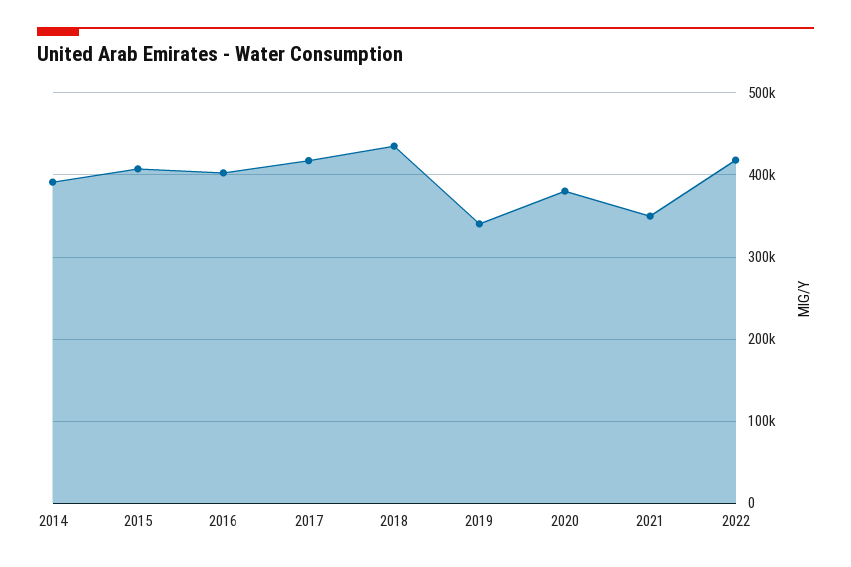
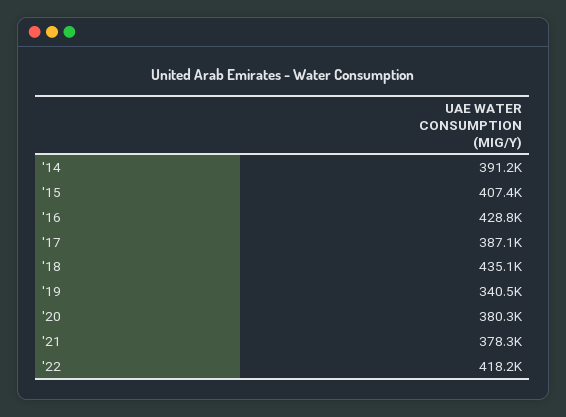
2016: 400000 -> 428800
2017: 420000 -> 387100
2021: 350000 -> 378300

